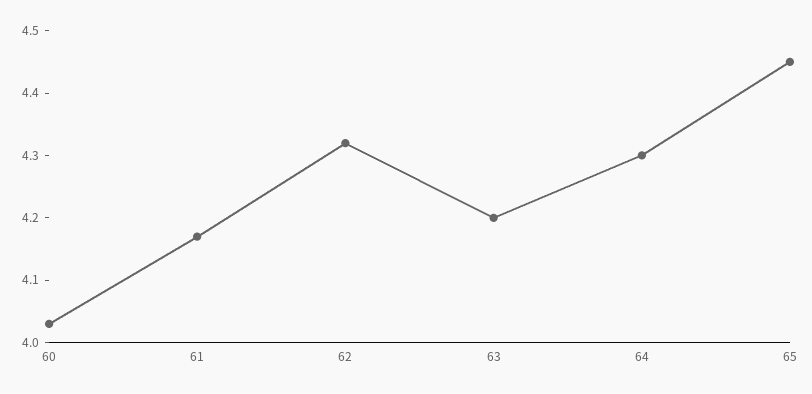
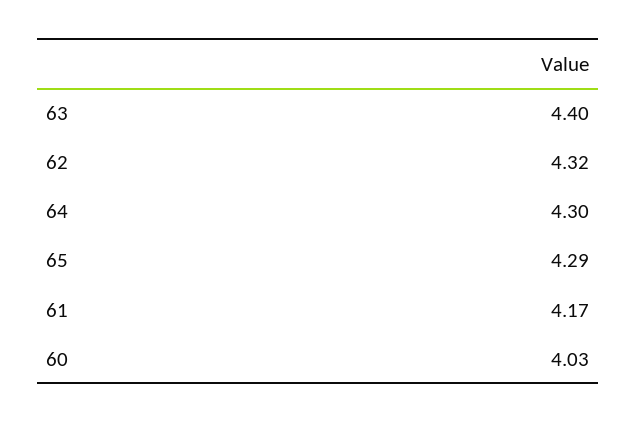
63: 4.2 -> 4.4
65: 4.45 -> 4.29

